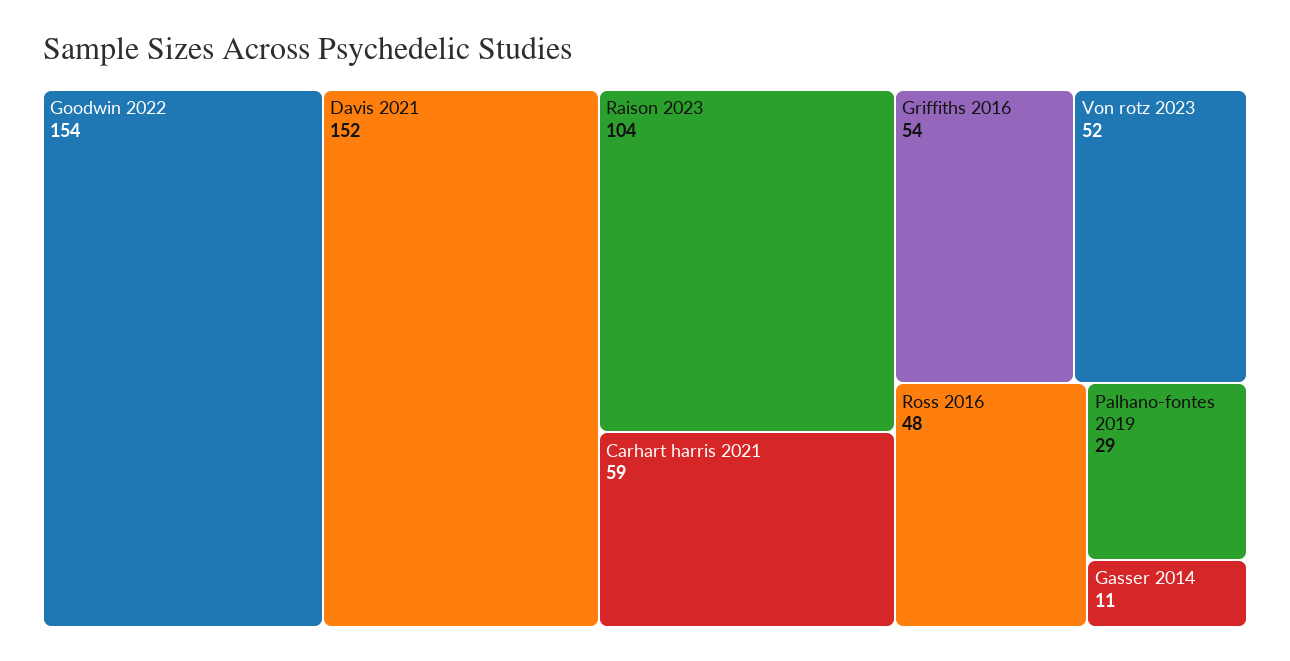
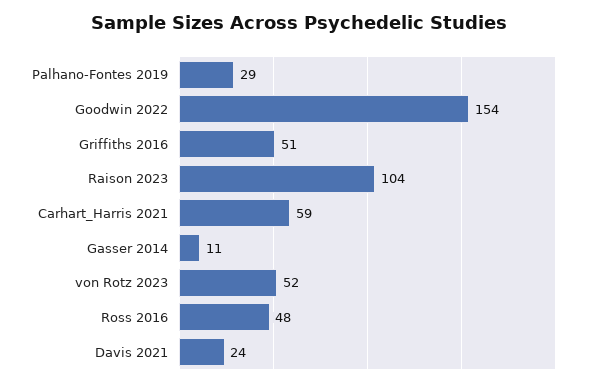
Davis 2021: 152 -> 24
Griffiths 2016: 54 -> 51

